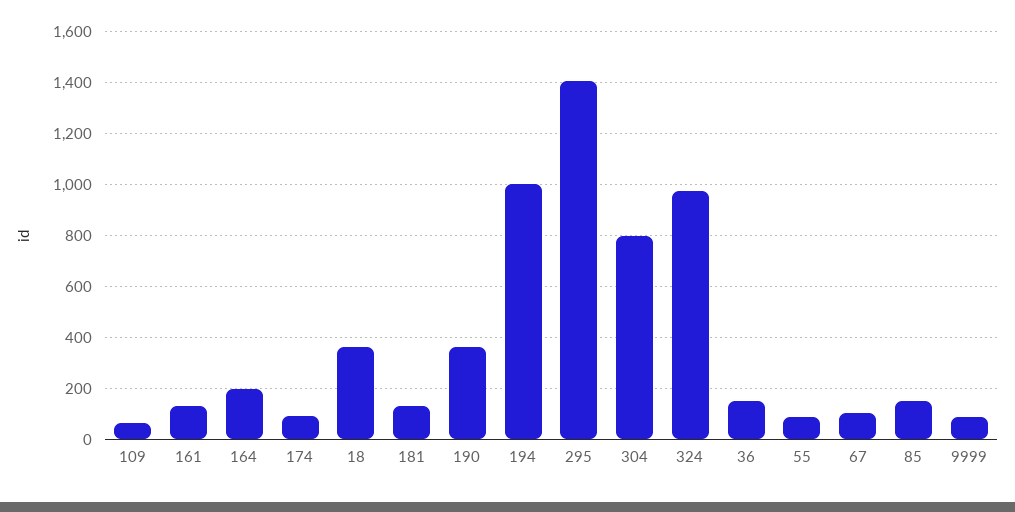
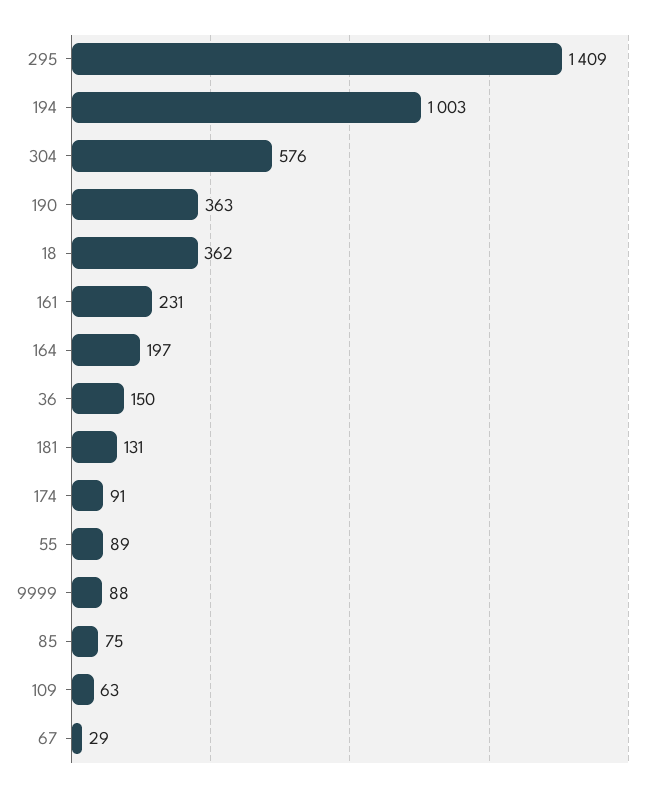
161: 125 -> 231
304: 800 -> 576
324: 975 -> none
67: 100 -> 29
85: 150 -> 75

